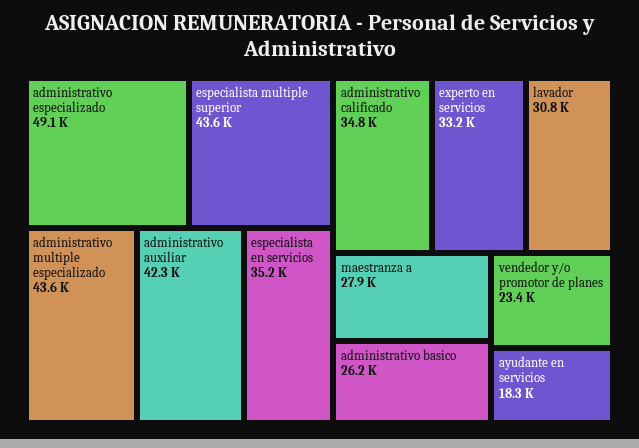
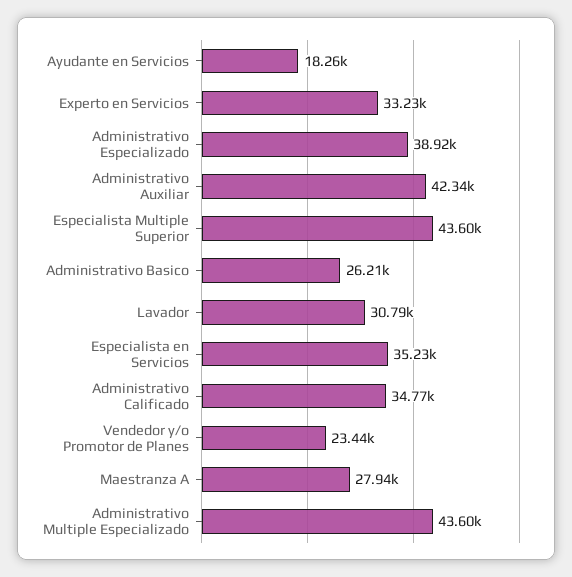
administrativo especializado: 49100 -> 38920

